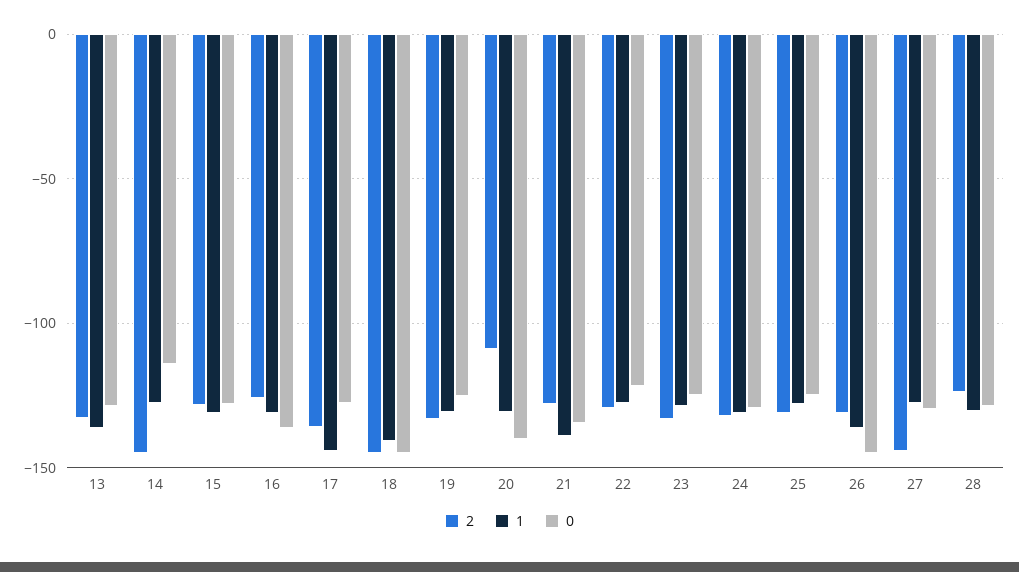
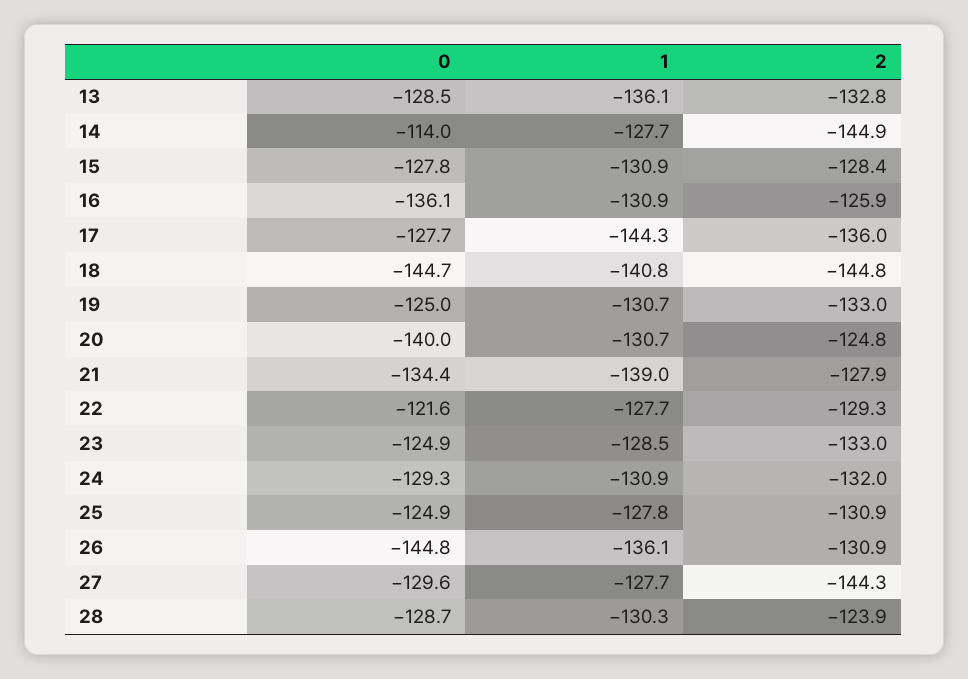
2, 20: -110 -> -124.8

